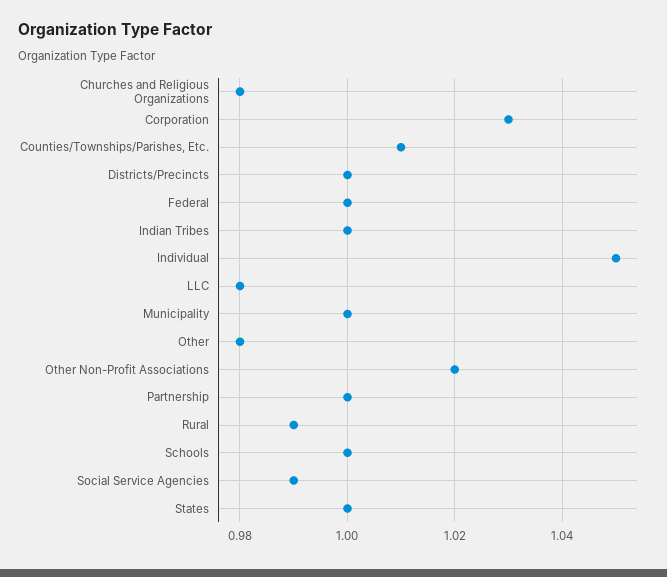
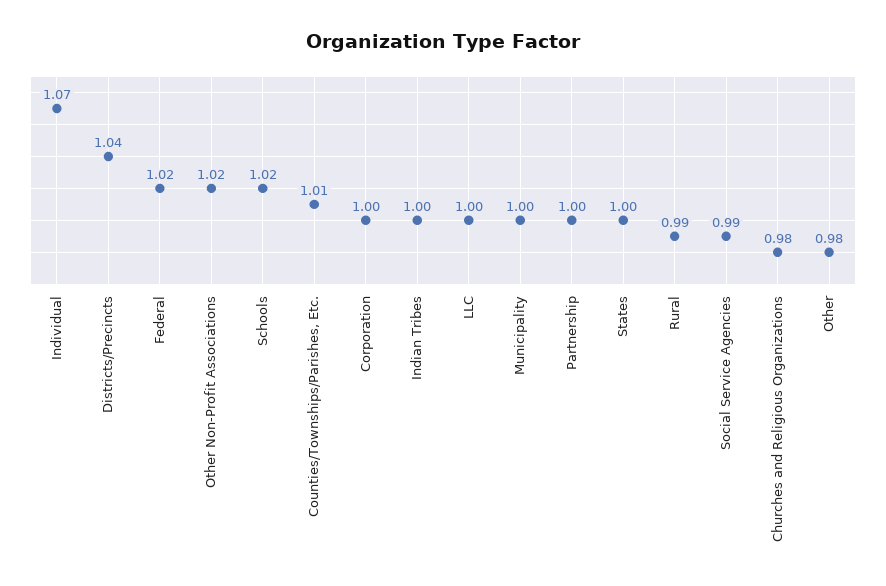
Corporation: 1.03 -> 1
Districts/Precincts: 1 -> 1.04
Federal: 1 -> 1.02
Individual: 1.05 -> 1.07
LLC: 0.98 -> 1
Schools: 1 -> 1.02

